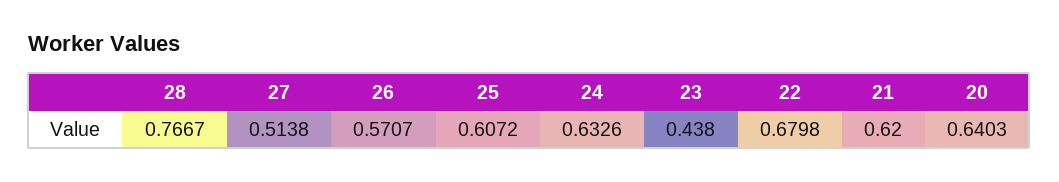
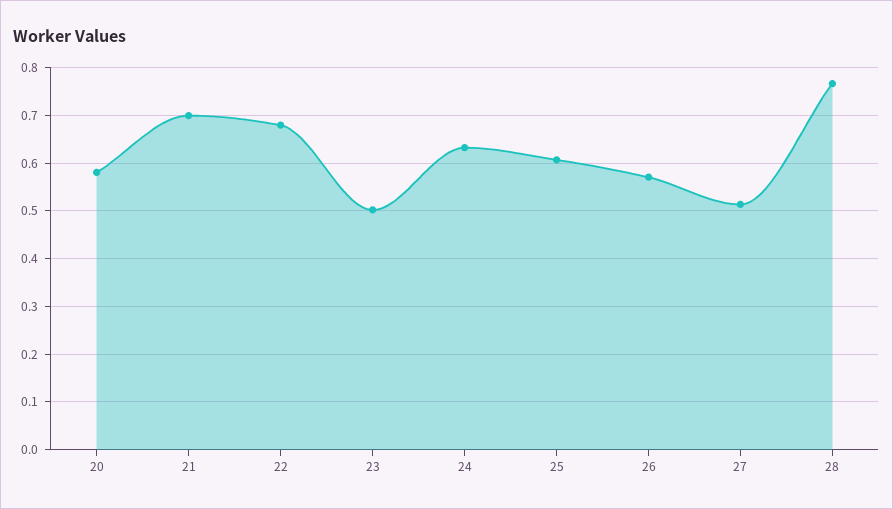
23: 0.438 -> 0.5
21: 0.62 -> 0.7
20: 0.6403 -> 0.58

